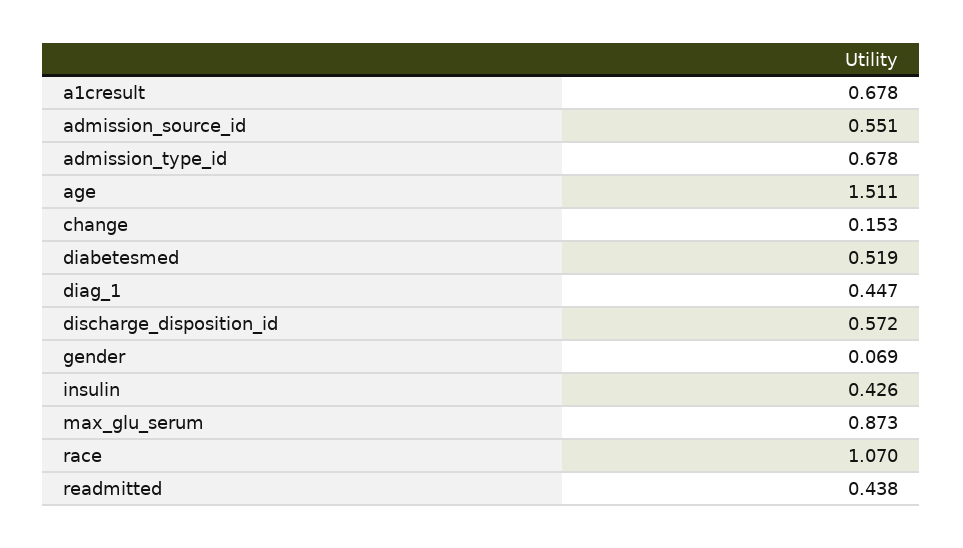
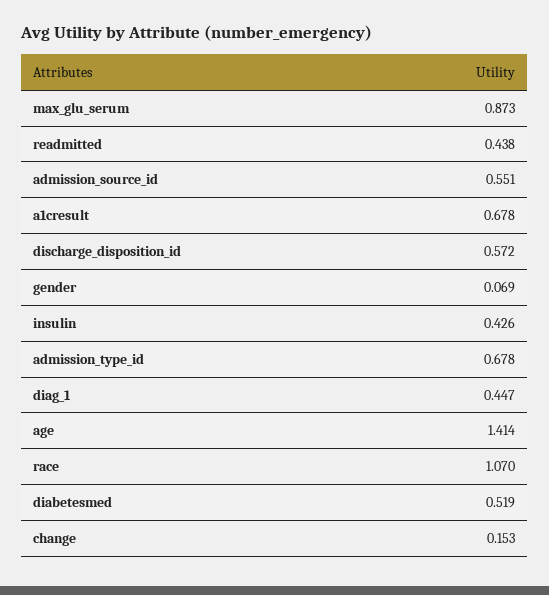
age: 1.511 -> 1.414

